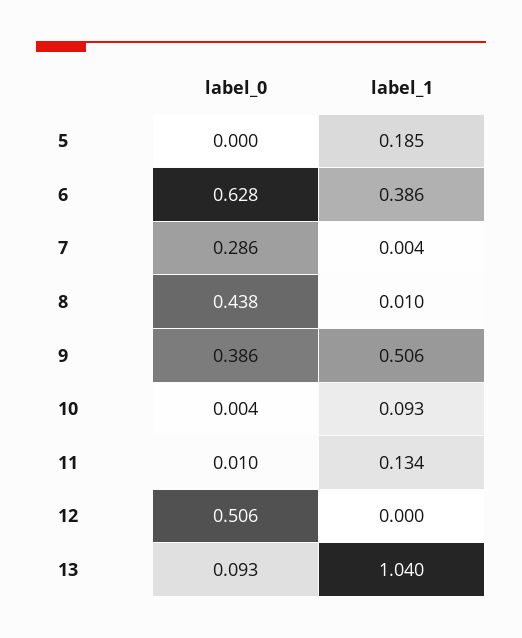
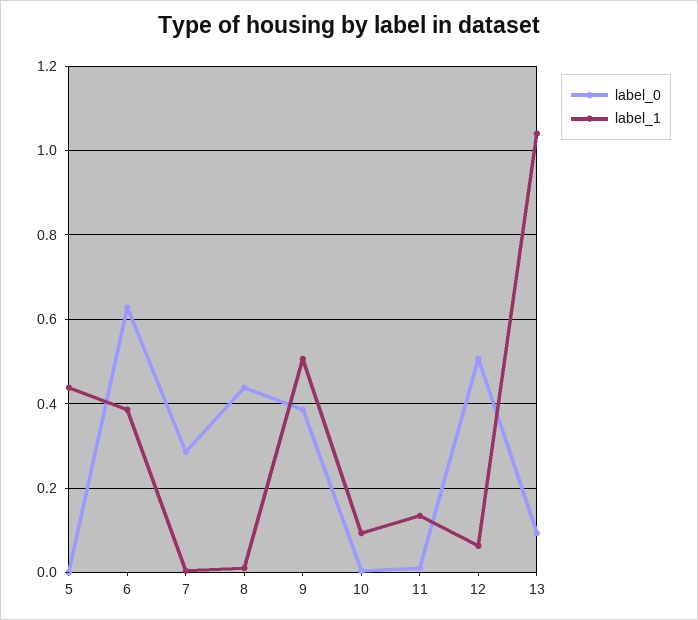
label_1, 5: 0.185 -> 0.44
label_1, 12: 0 -> 0.06

